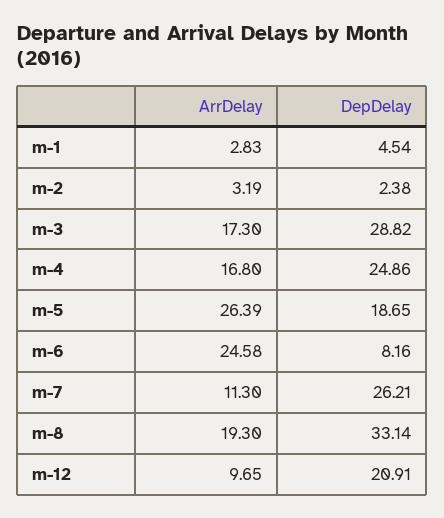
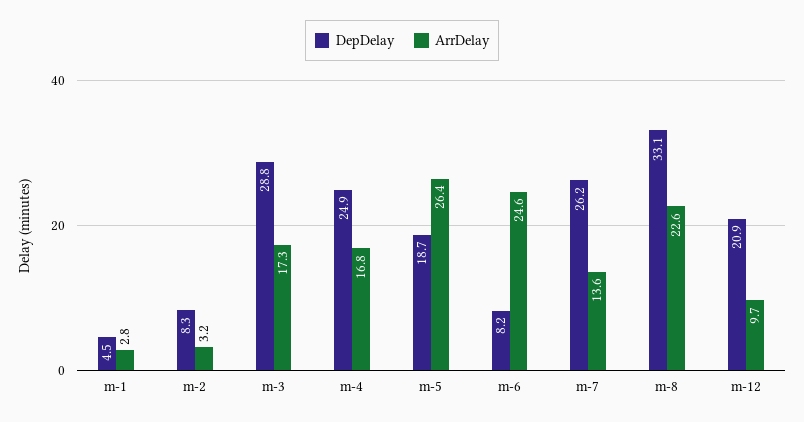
DepDelay, m-2: 2.38 -> 8.3
ArrDelay, m-7: 11.3 -> 13.6
ArrDelay, m-8: 19.3 -> 22.6

